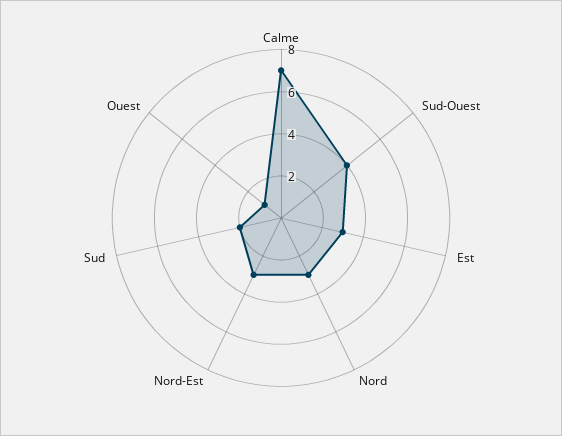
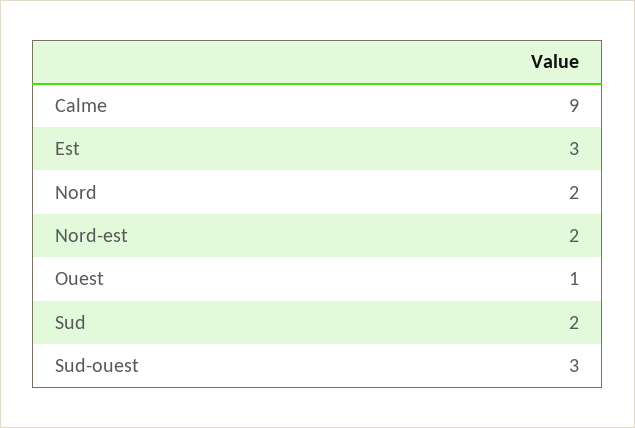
Calme: 7 -> 9
Sud-Ouest: 4 -> 3
Nord: 3 -> 2
Nord-Est: 3 -> 2

